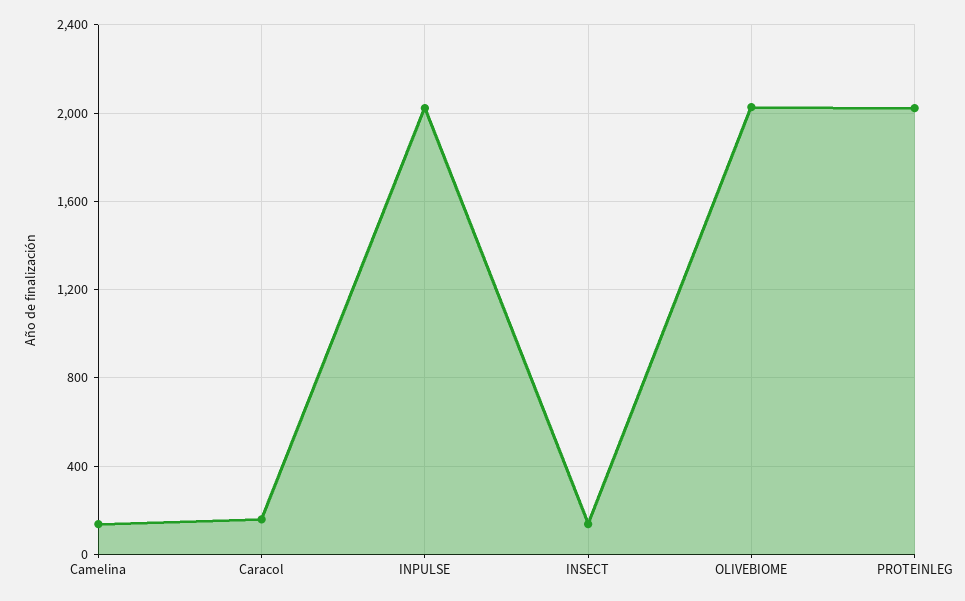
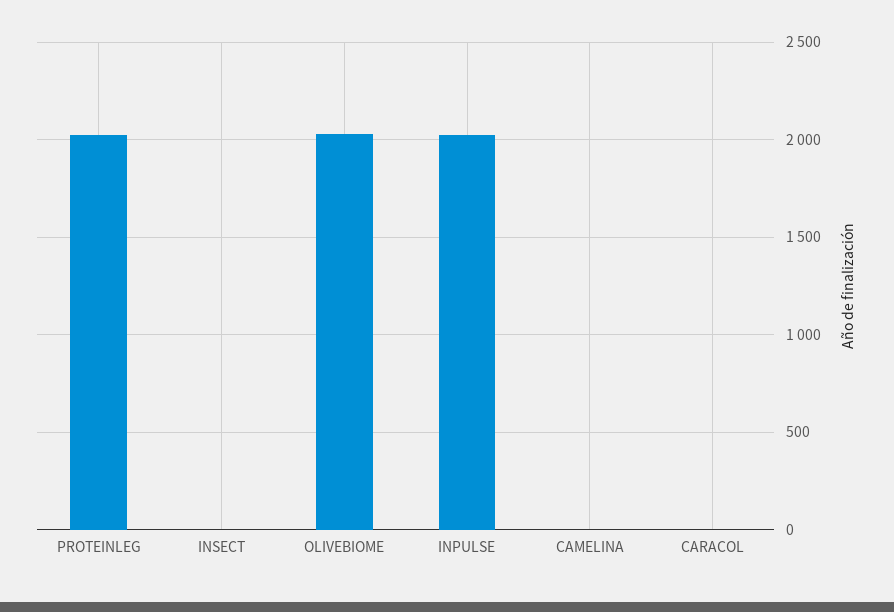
Camelina: 150 -> 0
Caracol: 150 -> 0
INSECT: 150 -> 0

